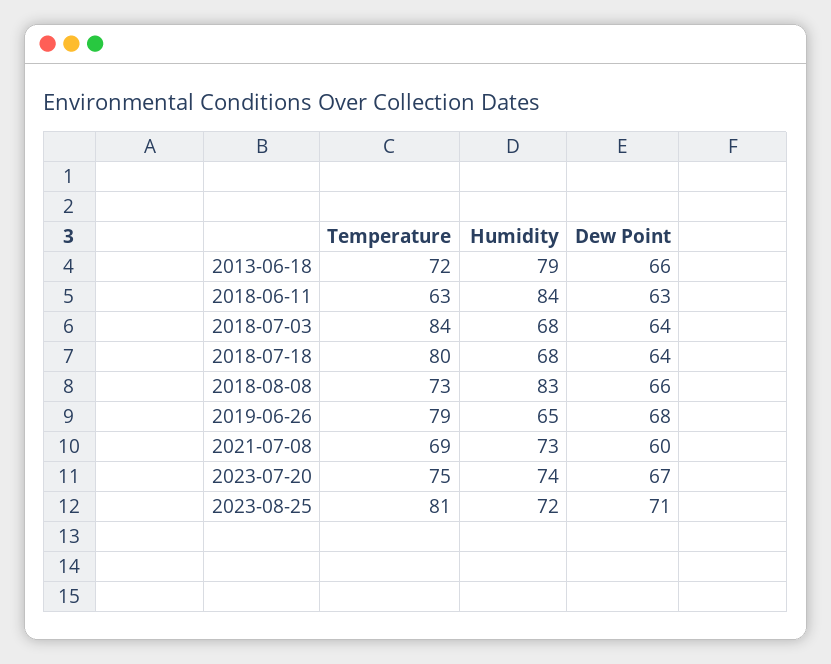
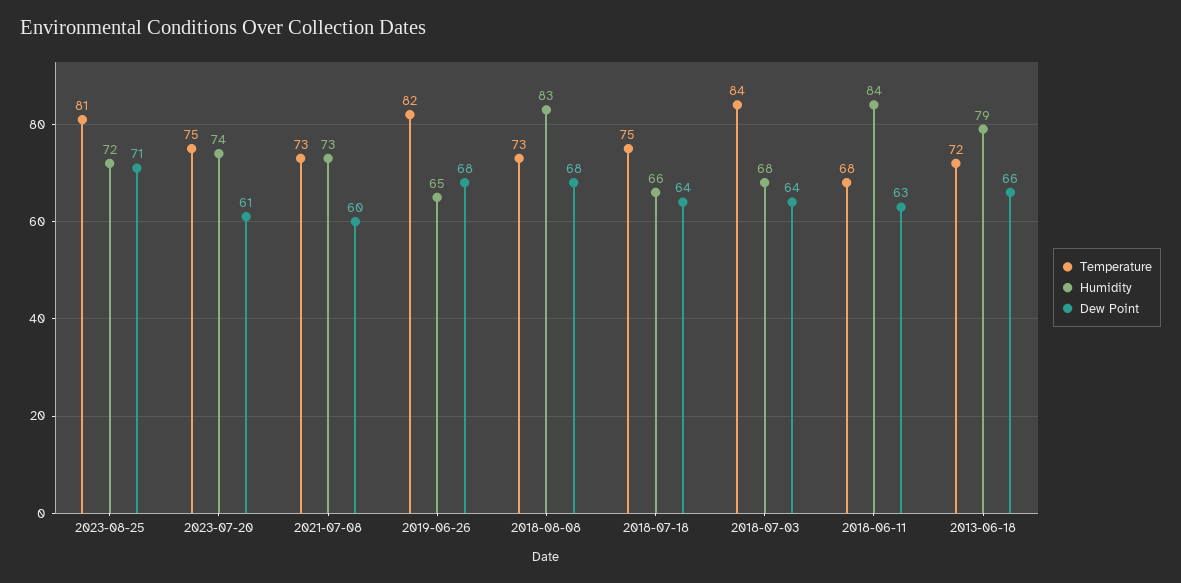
Temperature, 2018-06-11: 63 -> 68
Temperature, 2018-07-18: 80 -> 75
Humidity, 2018-07-18: 68 -> 66
Dew Point, 2018-08-08: 66 -> 68
Temperature, 2019-06-26: 79 -> 82
Temperature, 2021-07-08: 69 -> 73
Dew Point, 2023-07-20: 67 -> 61

